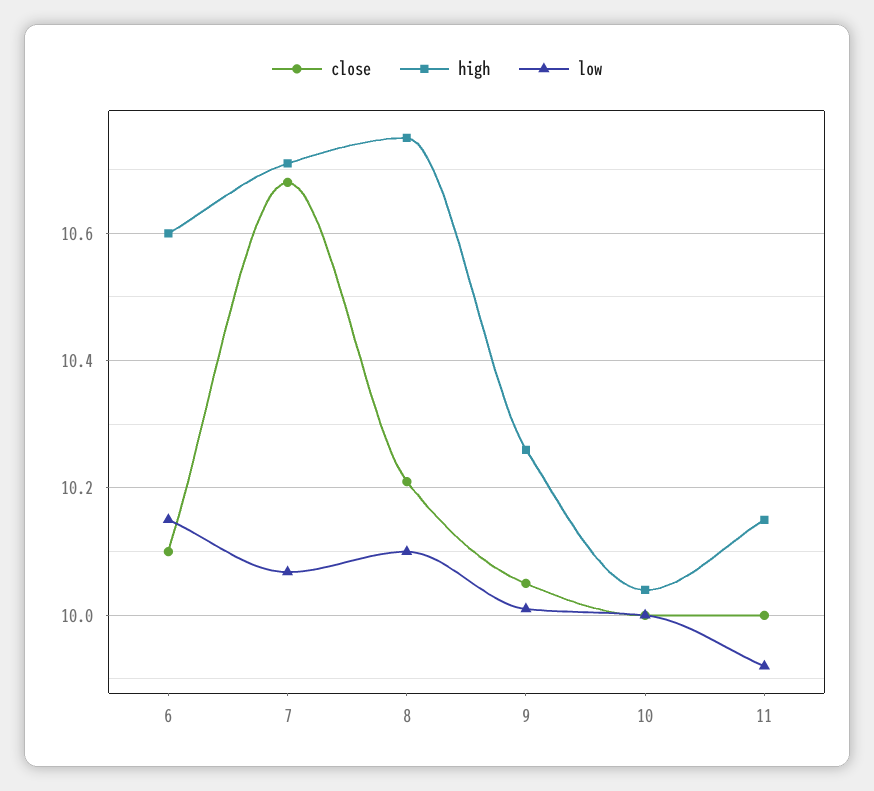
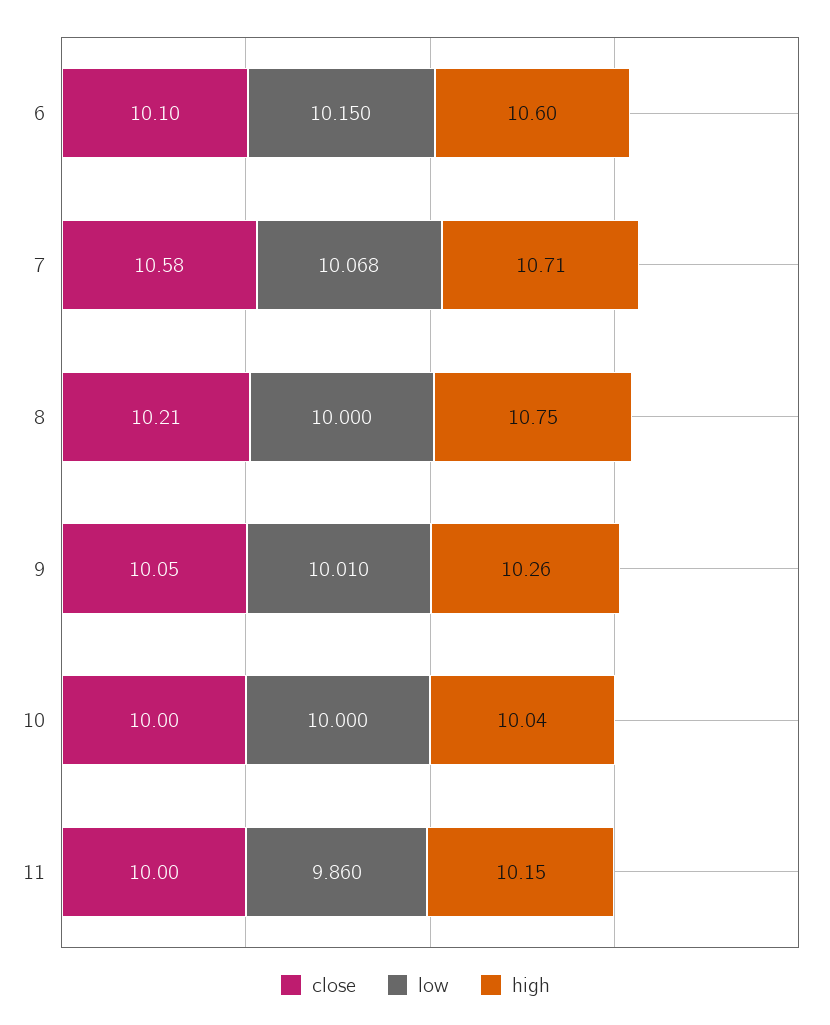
close, 7: 10.68 -> 10.58
low, 8: 10.1 -> 10
low, 11: 9.92 -> 9.86

